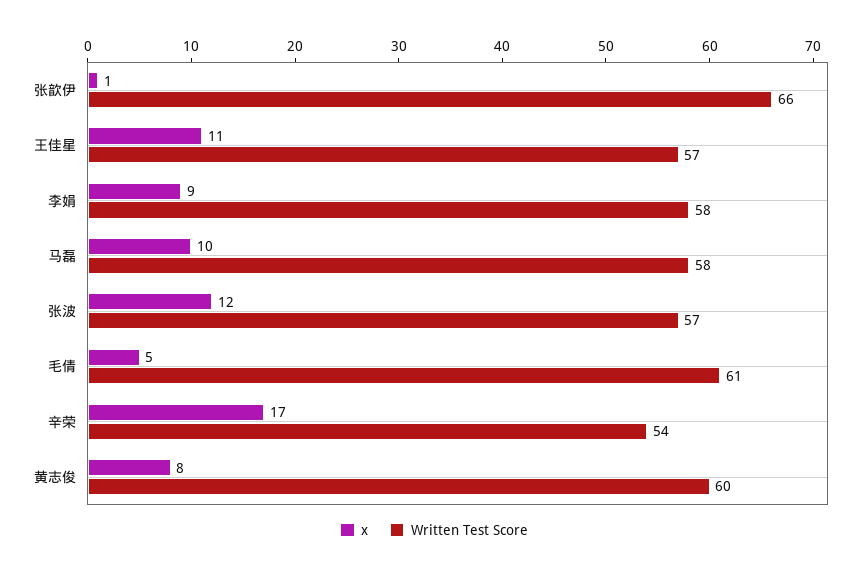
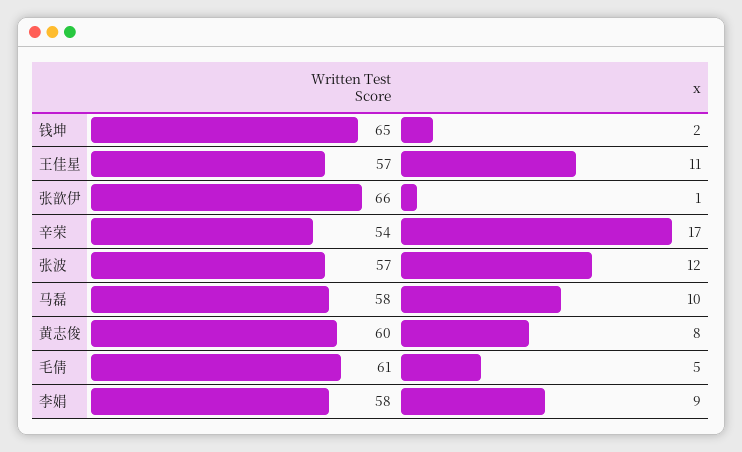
Written Test Score, 钱坤: none -> 65
x, 钱坤: none -> 2

